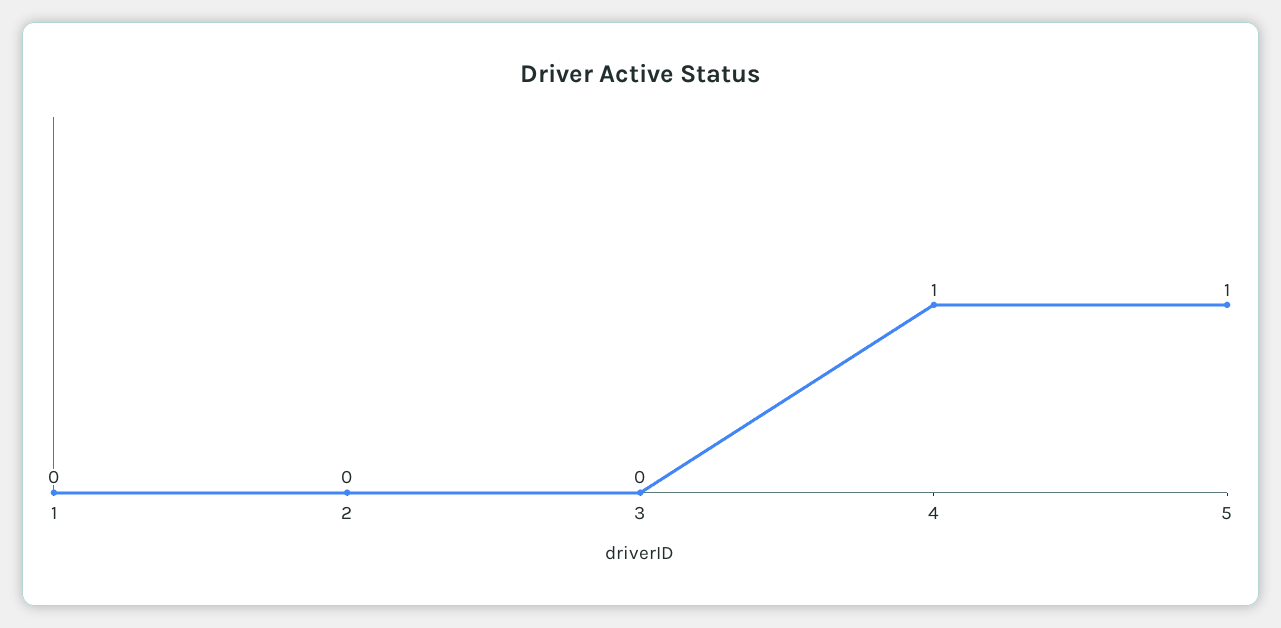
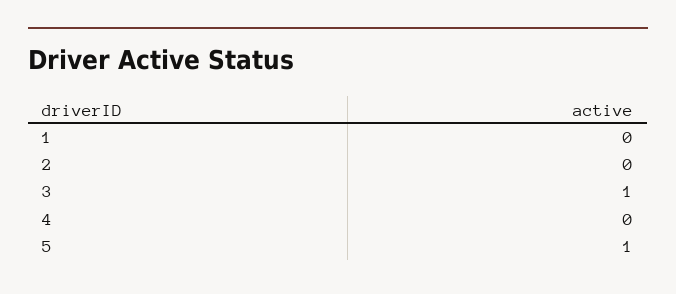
3: 0 -> 1
4: 1 -> 0

